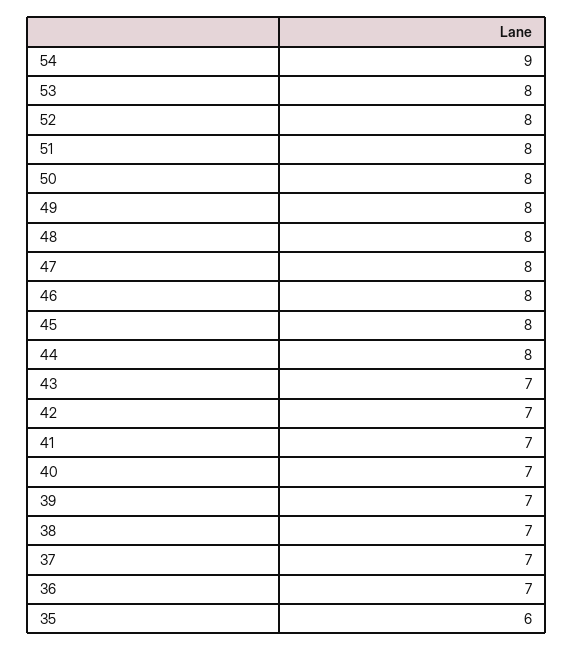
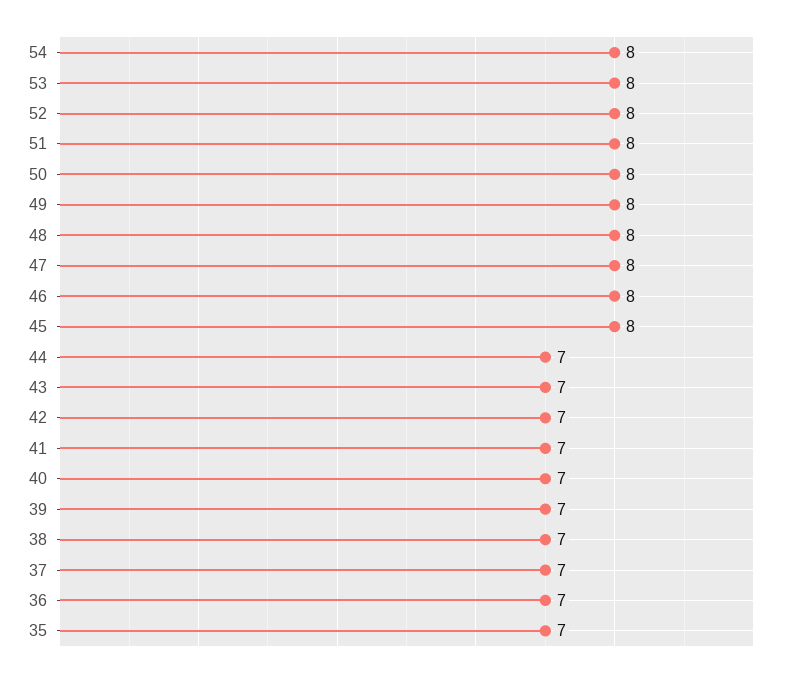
54: 9 -> 8
44: 8 -> 7
35: 6 -> 7

